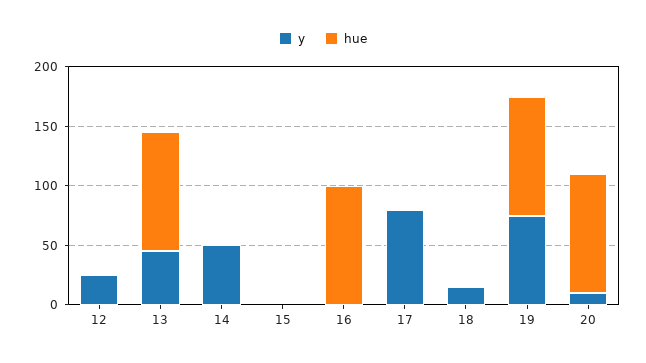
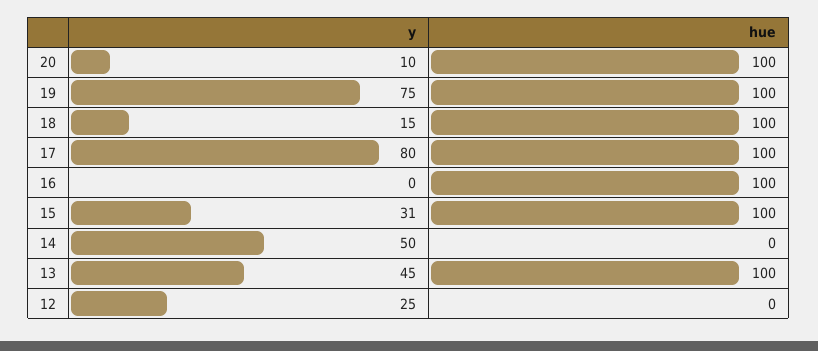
y, 15: 0 -> 31
hue, 15: 0 -> 100
hue, 17: 0 -> 100
hue, 18: 0 -> 100

